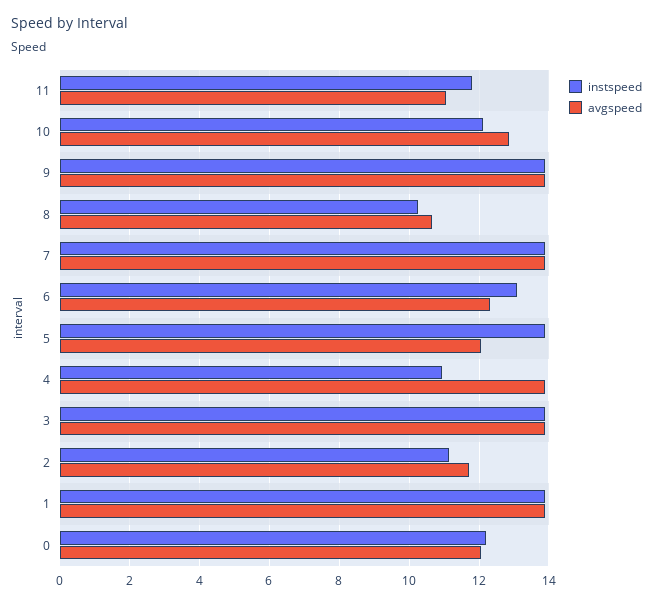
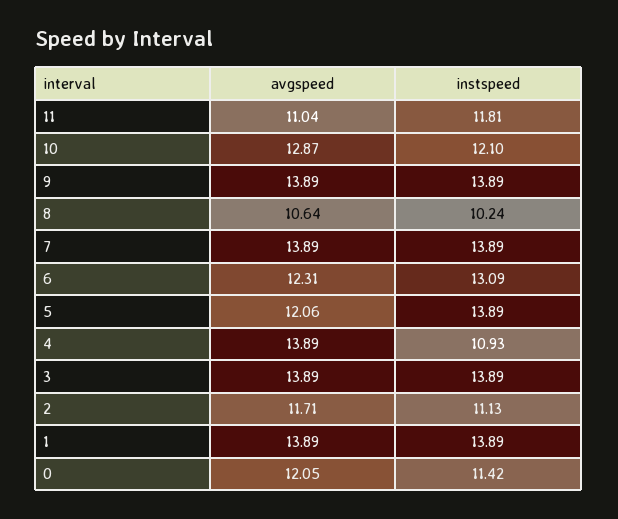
instspeed, 0: 12.2 -> 11.42

